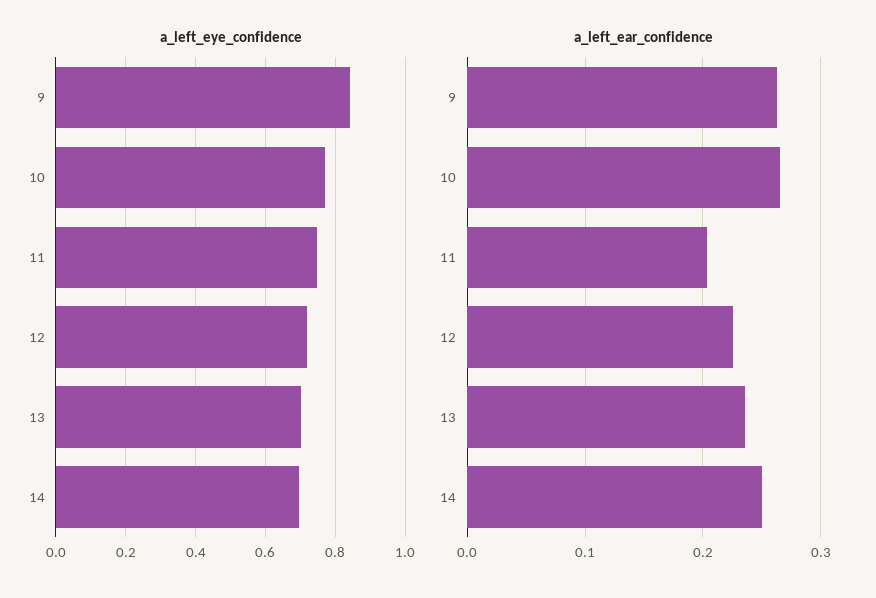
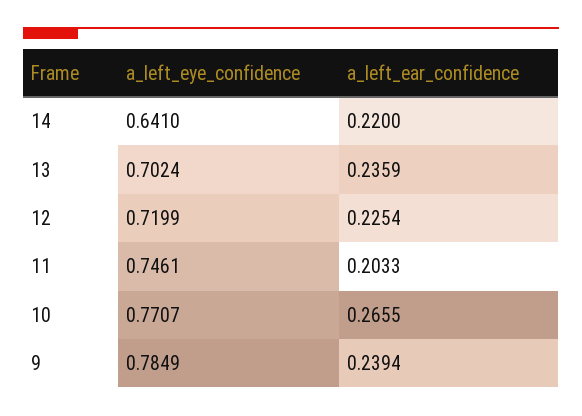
a_left_eye_confidence, 9: 0.84 -> 0.7849
a_left_eye_confidence, 14: 0.7 -> 0.641
a_left_ear_confidence, 9: 0.26 -> 0.2394
a_left_ear_confidence, 14: 0.25 -> 0.22

